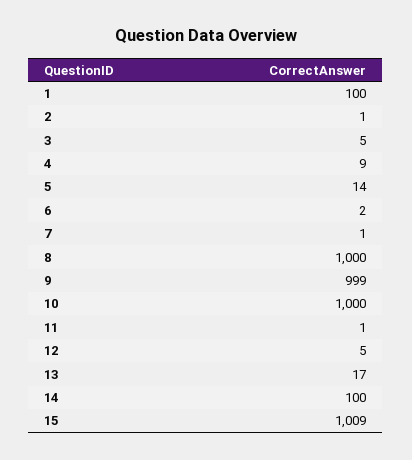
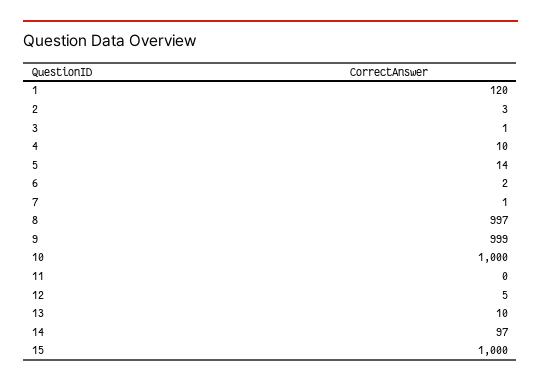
1: 100 -> 120
2: 1 -> 3
3: 5 -> 1
4: 9 -> 10
8: 1000 -> 997
11: 1 -> 0
13: 17 -> 10
14: 100 -> 97
15: 1009 -> 1000

